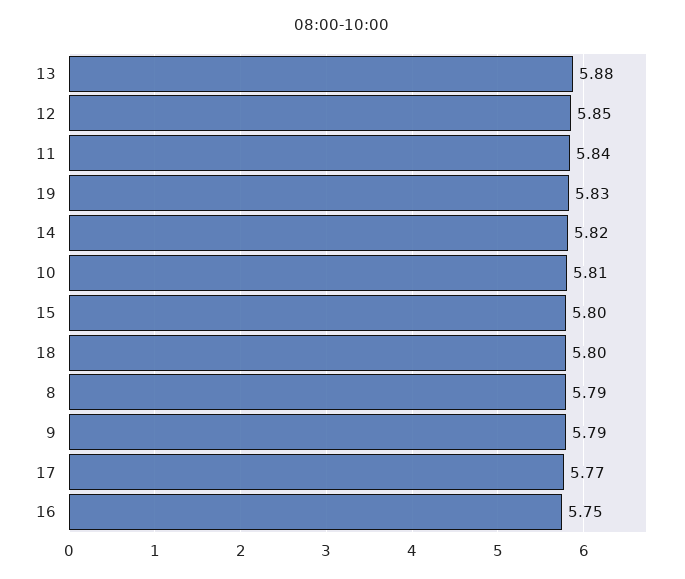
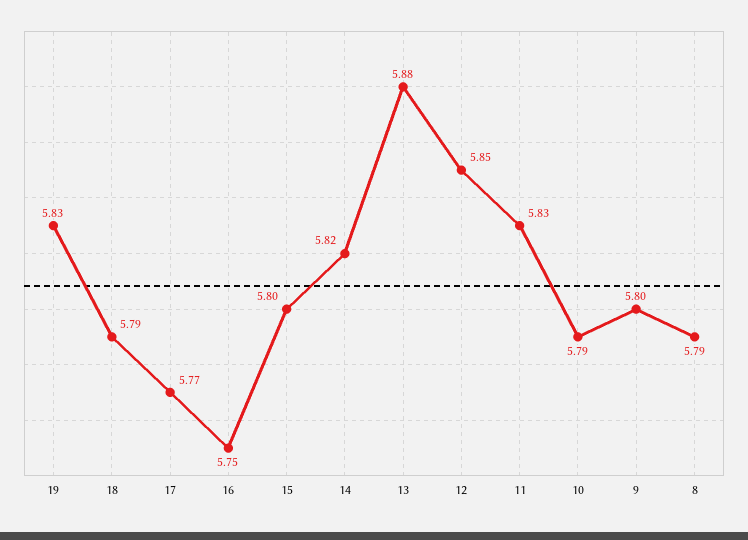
11: 5.84 -> 5.83
10: 5.81 -> 5.79
18: 5.8 -> 5.79
9: 5.79 -> 5.8

